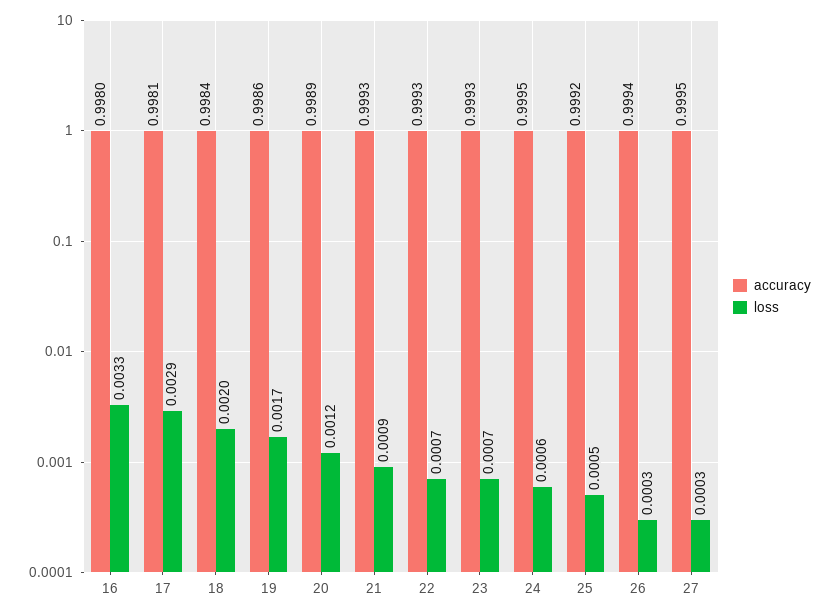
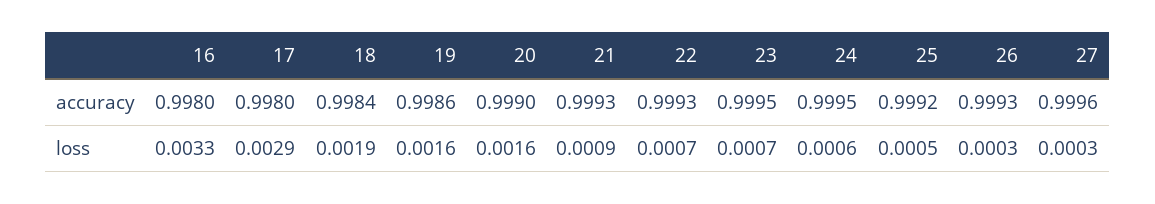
accuracy, 17: 0.9981 -> 0.998
loss, 18: 0.002 -> 0.0019
loss, 19: 0.0017 -> 0.0016
accuracy, 20: 0.9989 -> 0.999
loss, 20: 0.0012 -> 0.0016
accuracy, 23: 0.9993 -> 0.9995
accuracy, 26: 0.9994 -> 0.9993
accuracy, 27: 0.9995 -> 0.9996

